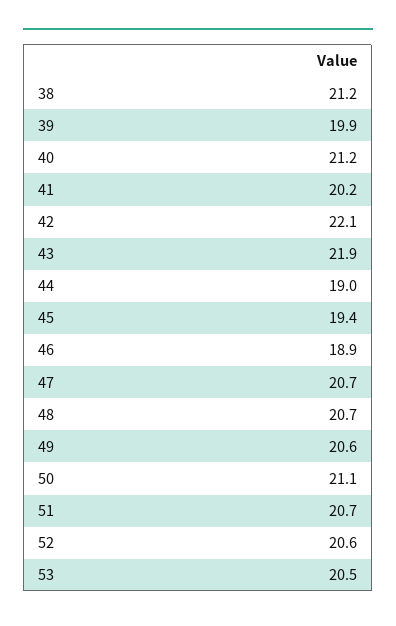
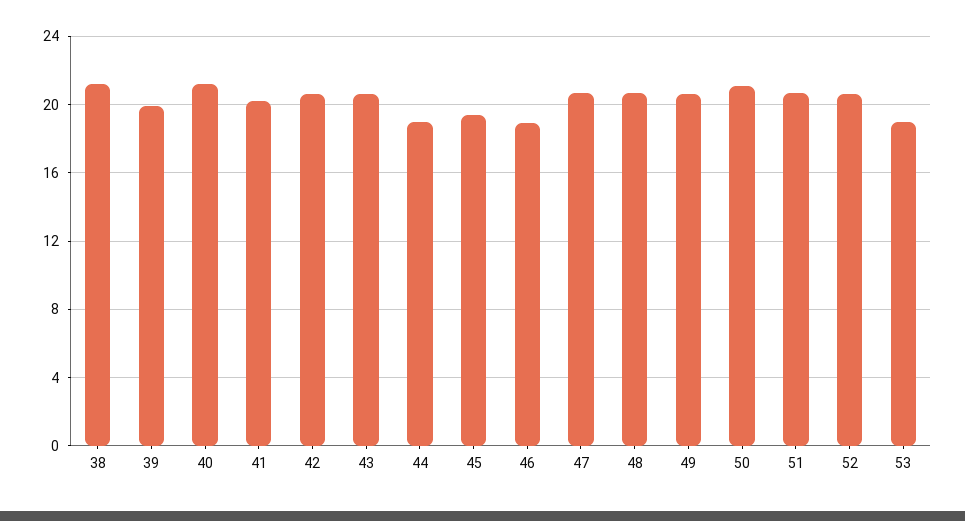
42: 22.1 -> 20.5
43: 21.9 -> 20.5
53: 20.5 -> 19

